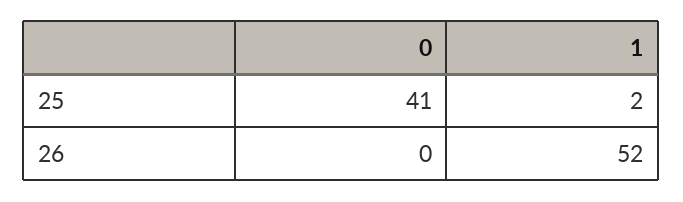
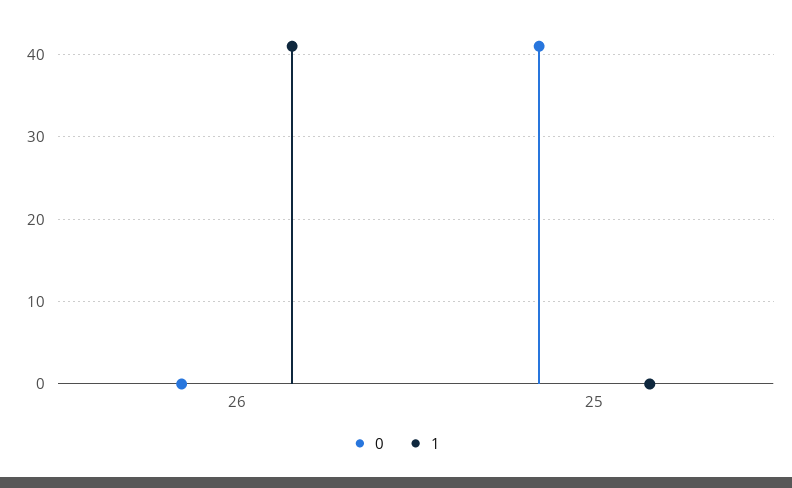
1, 25: 2 -> 0
1, 26: 52 -> 41

